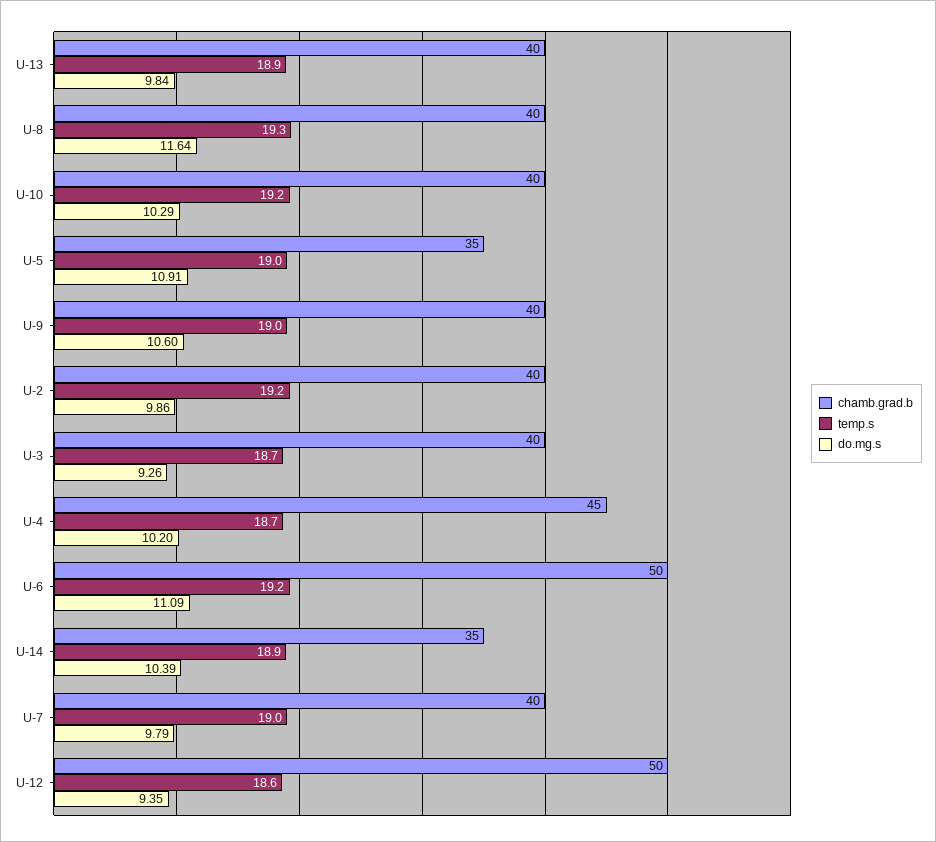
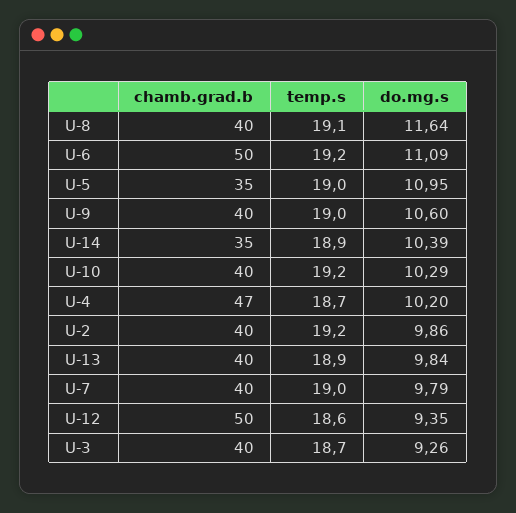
temp.s, U-8: 19.3 -> 19.1
do.mg.s, U-5: 10.91 -> 10.95
chamb.grad.b, U-4: 45 -> 47

